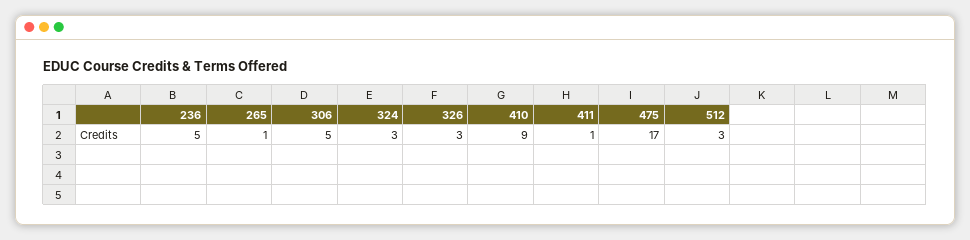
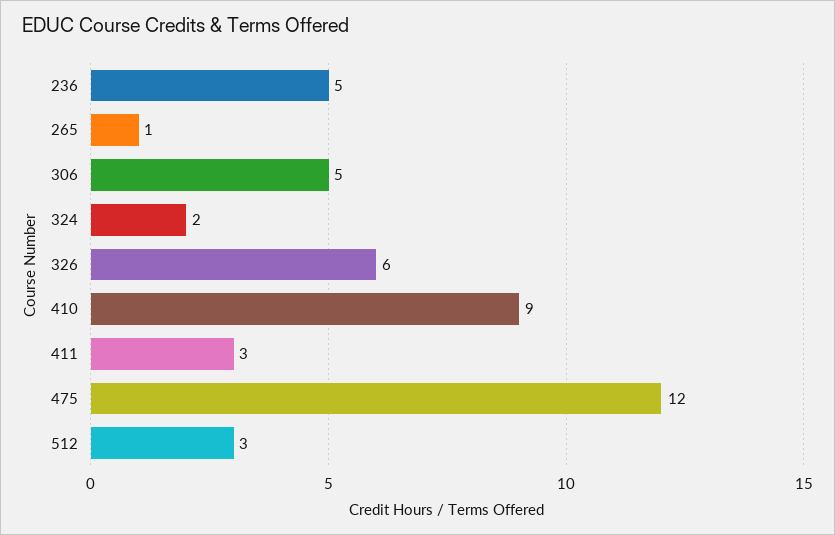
324: 3 -> 2
326: 3 -> 6
411: 1 -> 3
475: 17 -> 12

